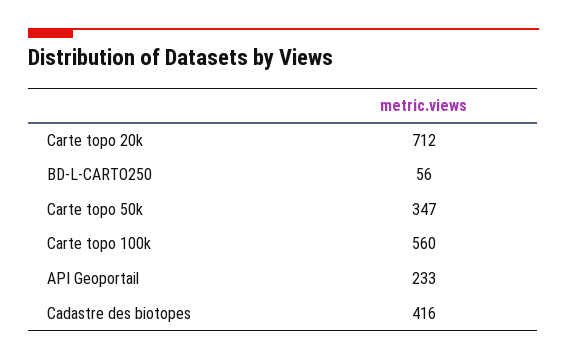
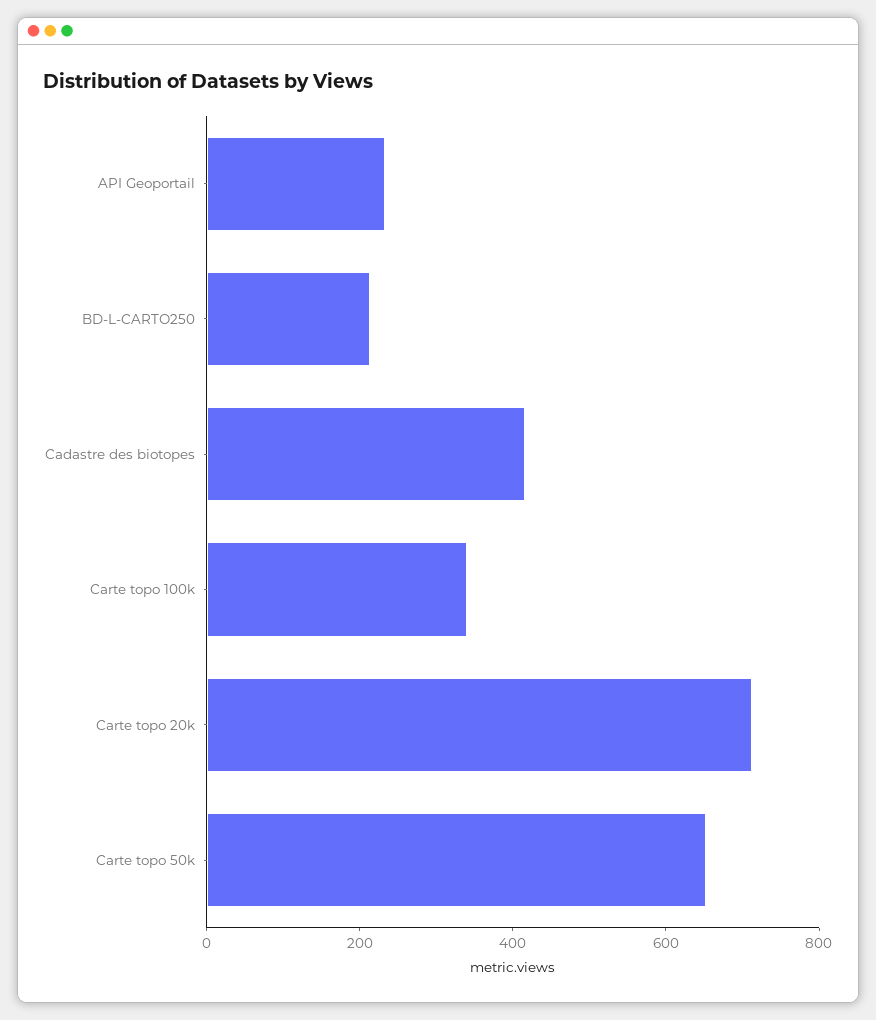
BD-L-CARTO250: 56 -> 200
Carte topo 50k: 347 -> 650
Carte topo 100k: 560 -> 350

